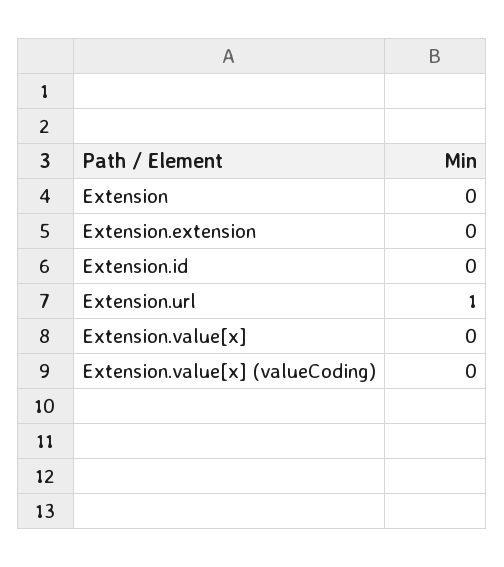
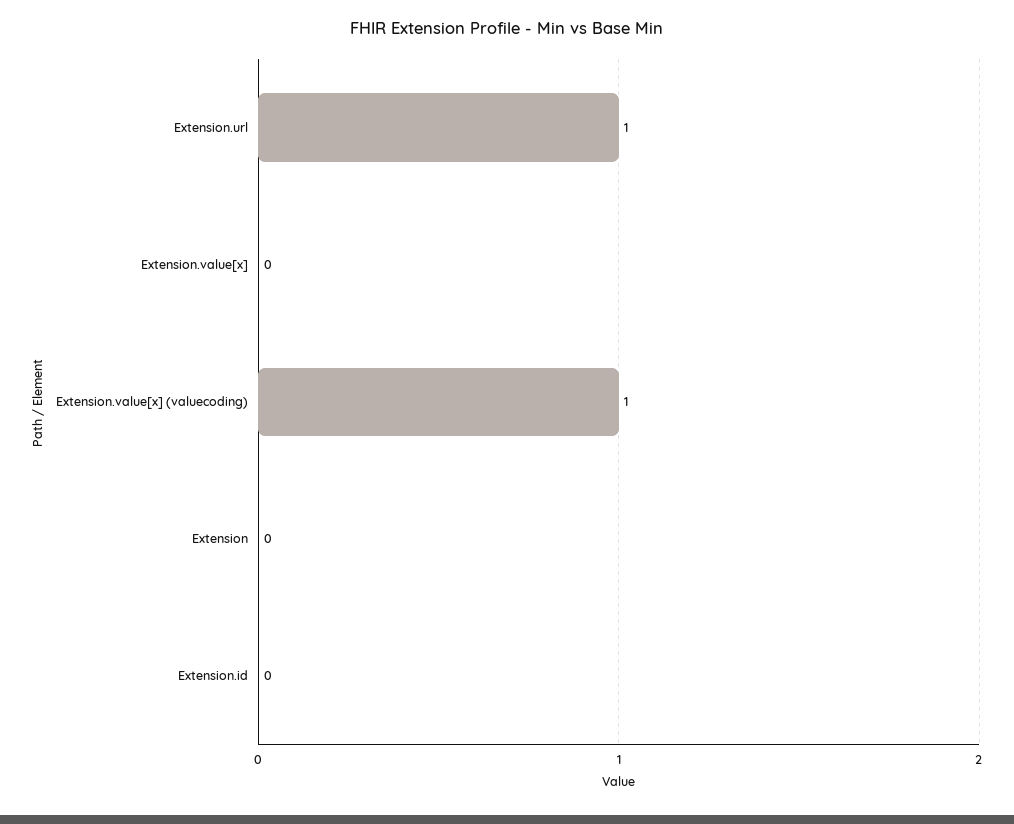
Extension.extension: 0 -> none
Extension.value[x] (valueCoding): 0 -> 1

